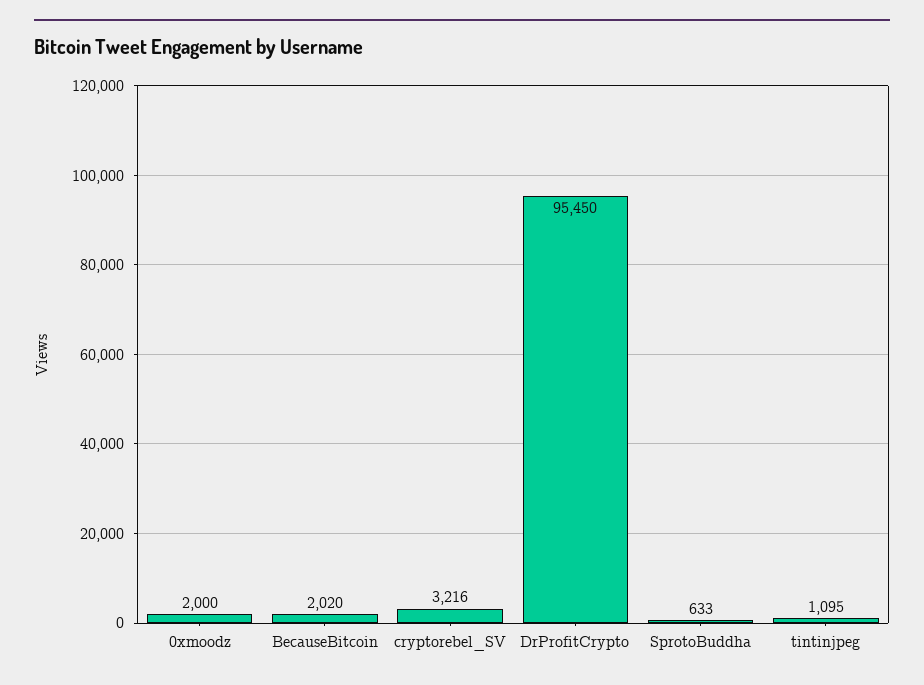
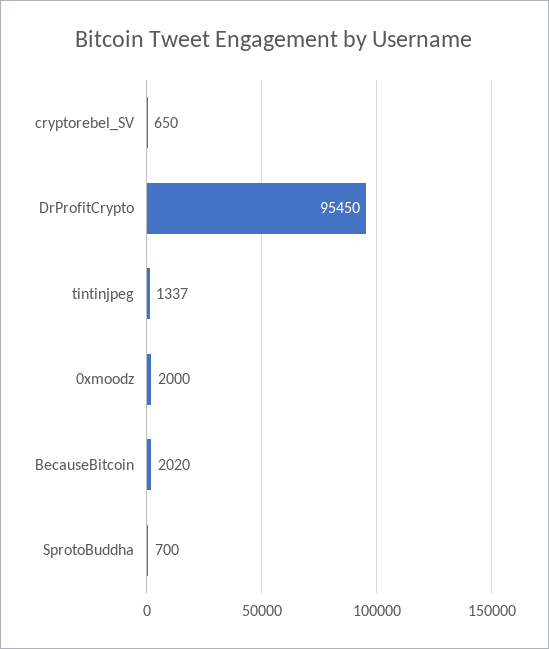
cryptorebel_SV: 3216 -> 650
SprotoBuddha: 633 -> 700
tintinjpeg: 1095 -> 1337

